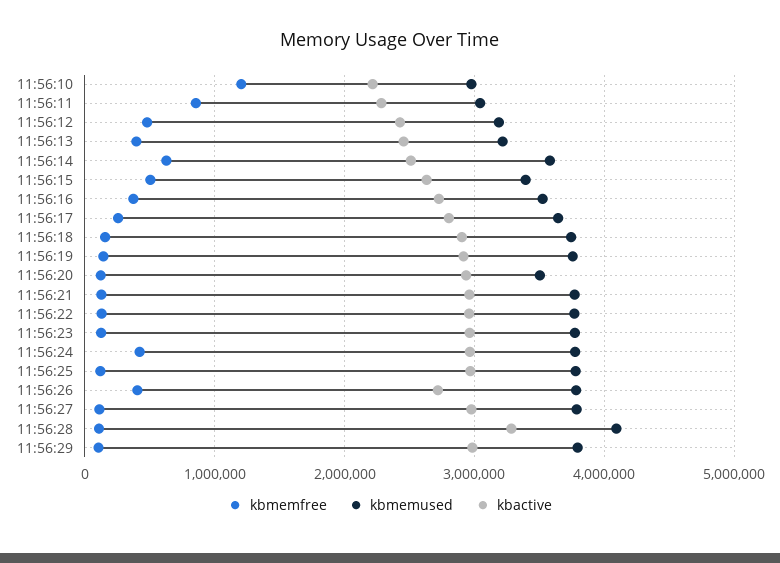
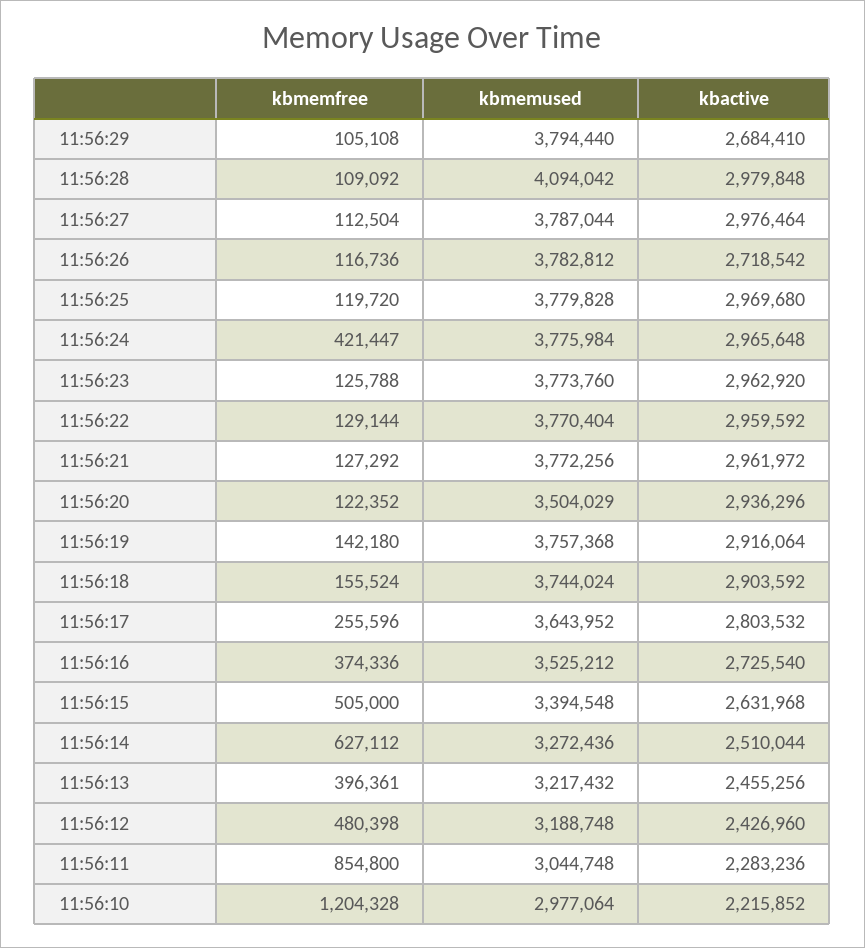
kbmemused, 11:56:14: 3600000 -> 3272436
kbmemfree, 11:56:26: 400000 -> 116736
kbactive, 11:56:28: 3300000 -> 2979848
kbactive, 11:56:29: 3000000 -> 2684410

